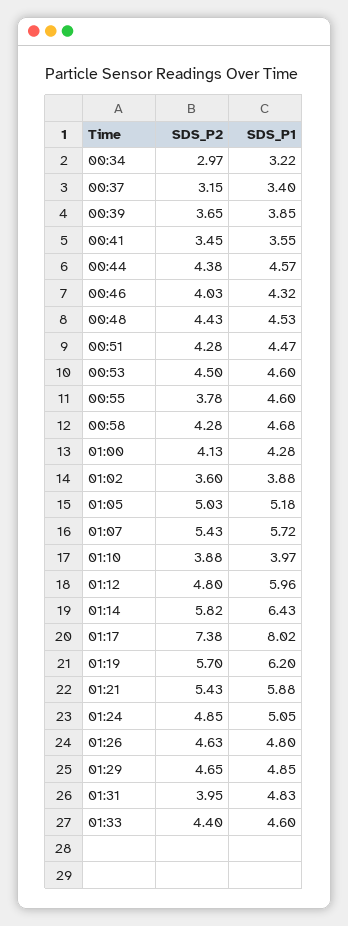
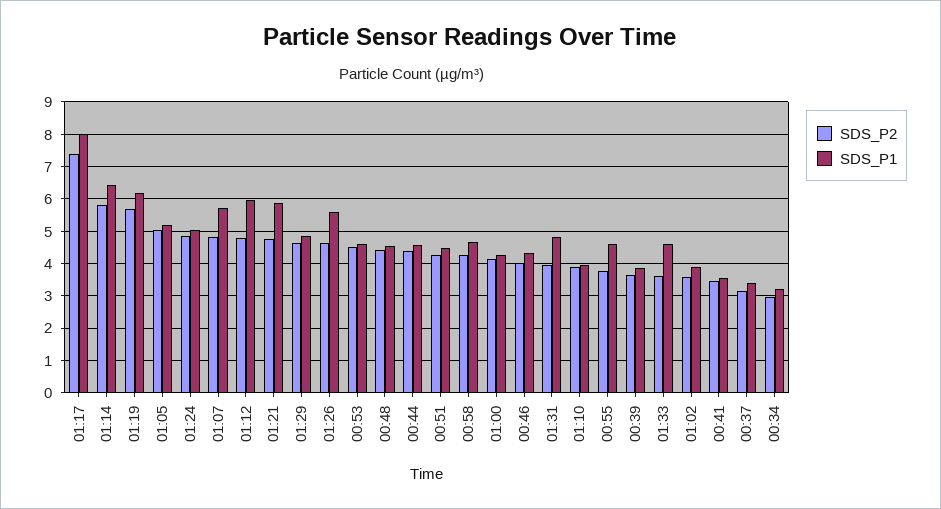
SDS_P2, 01:07: 5.43 -> 4.8
SDS_P2, 01:21: 5.43 -> 4.8
SDS_P1, 01:26: 4.8 -> 5.6
SDS_P2, 01:33: 4.4 -> 3.6

